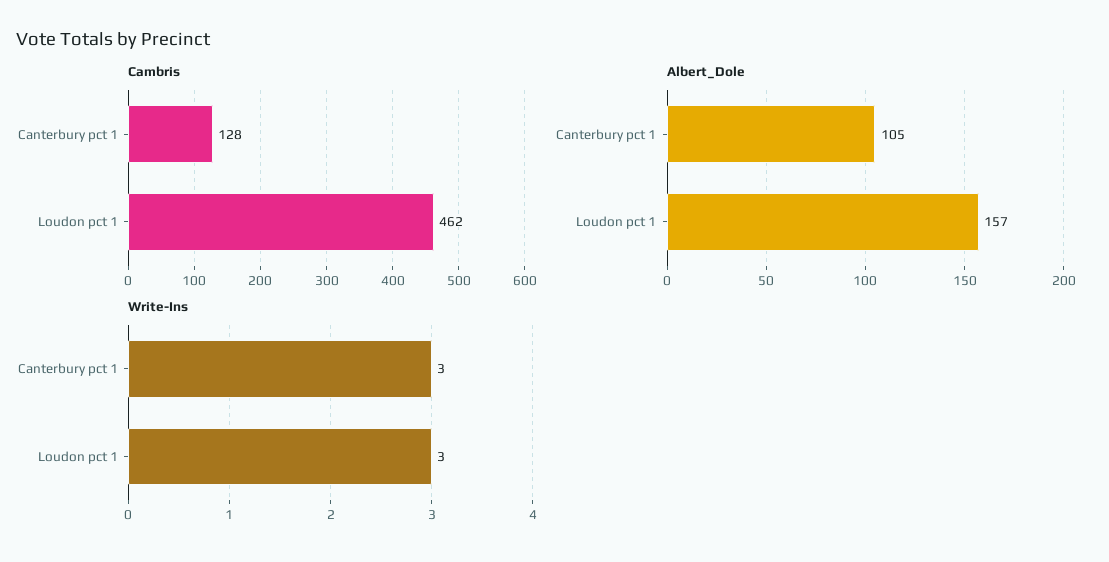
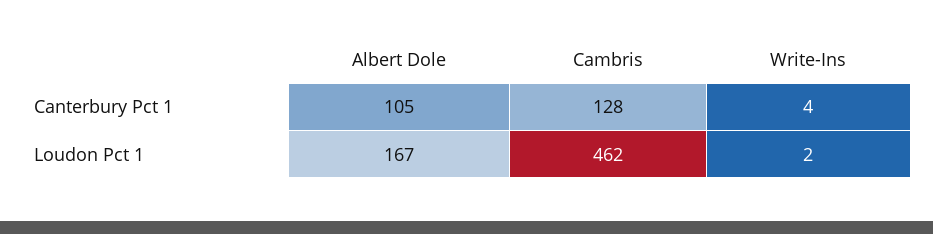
Albert_Dole, Loudon pct 1: 157 -> 167
Write-Ins, Canterbury pct 1: 3 -> 4
Write-Ins, Loudon pct 1: 3 -> 2

